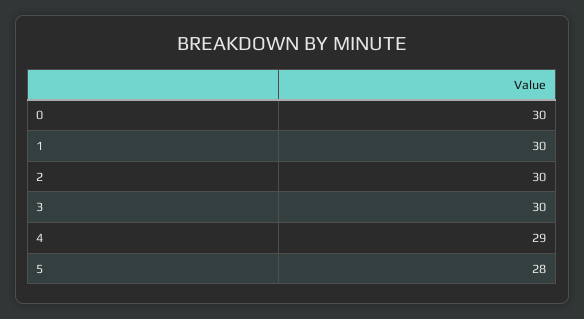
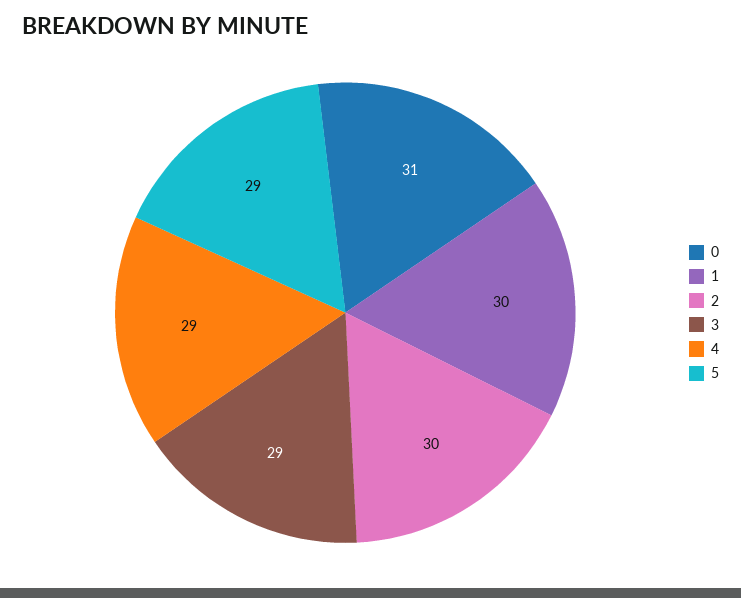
0: 30 -> 31
3: 30 -> 29
5: 28 -> 29

